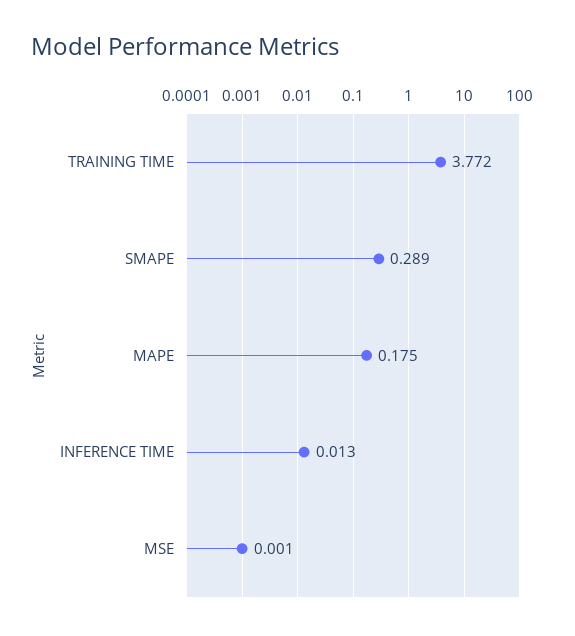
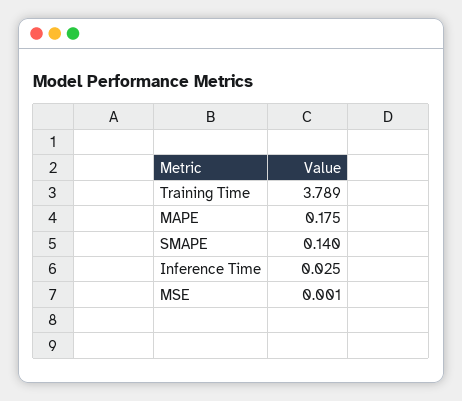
TRAINING TIME: 3.772 -> 3.789
SMAPE: 0.289 -> 0.14
INFERENCE TIME: 0.013 -> 0.025

